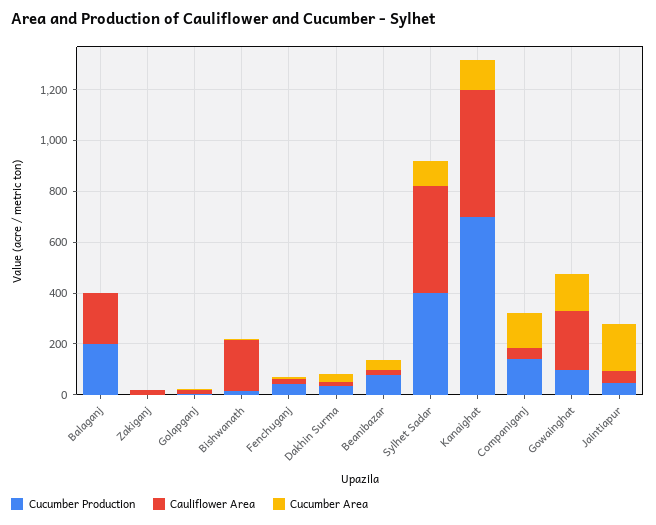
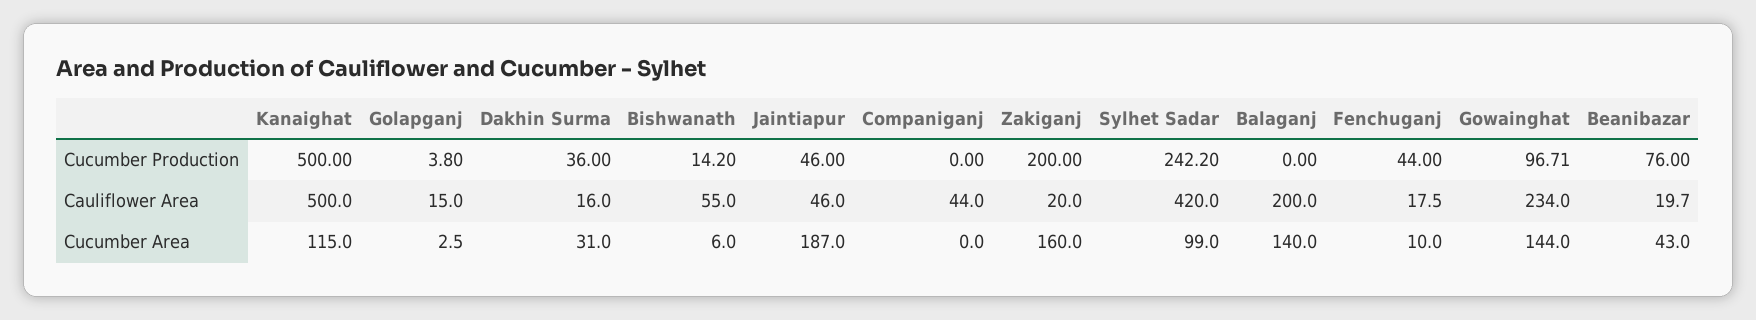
Cucumber Production, Balaganj: 200 -> 0
Cucumber Area, Balaganj: 0 -> 140
Cucumber Production, Zakiganj: 0 -> 200
Cucumber Area, Zakiganj: 0 -> 160
Cauliflower Area, Bishwanath: 200 -> 55
Cucumber Production, Sylhet Sadar: 400 -> 242.2
Cucumber Production, Kanaighat: 700 -> 500
Cucumber Production, Companiganj: 150 -> 0
Cucumber Area, Companiganj: 150 -> 0

